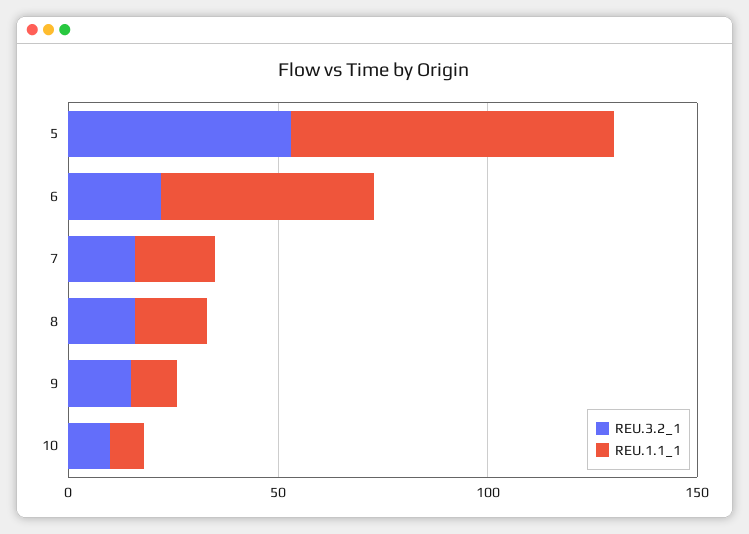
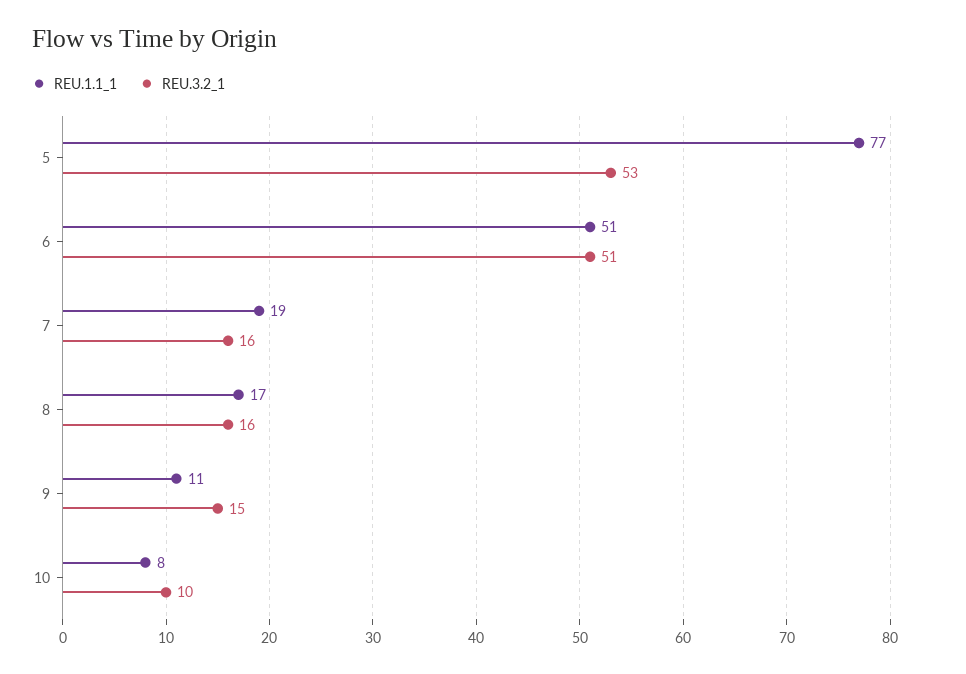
REU.3.2_1, 6: 20 -> 51

